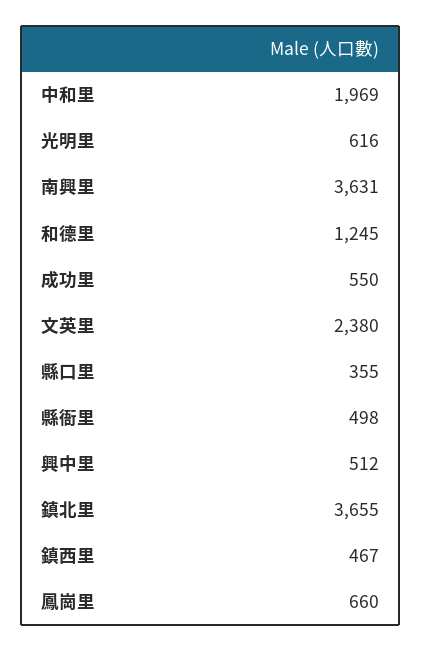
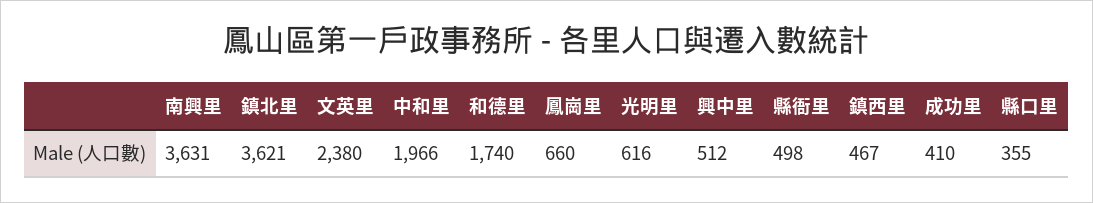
中和里: 1969 -> 1966
和德里: 1245 -> 1740
成功里: 550 -> 410
鎮北里: 3655 -> 3621

